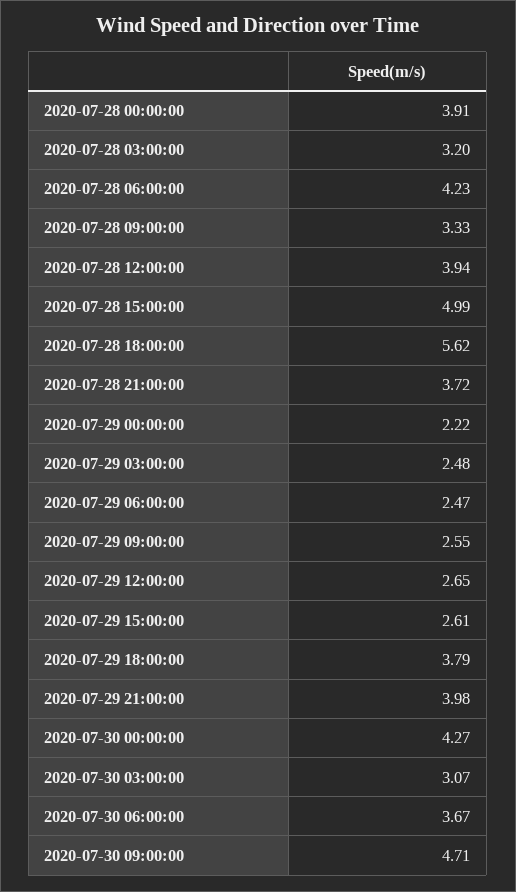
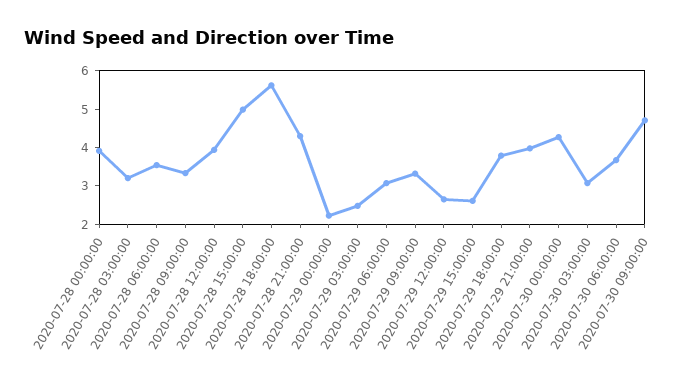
2020-07-28 06:00:00: 4.23 -> 3.5
2020-07-28 21:00:00: 3.72 -> 4.25
2020-07-29 06:00:00: 2.47 -> 3
2020-07-29 09:00:00: 2.55 -> 3.25

